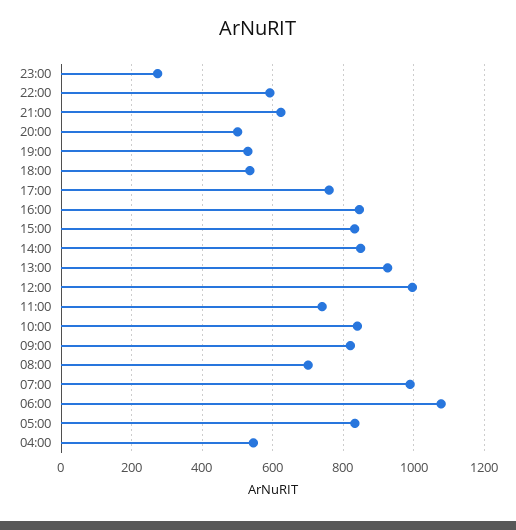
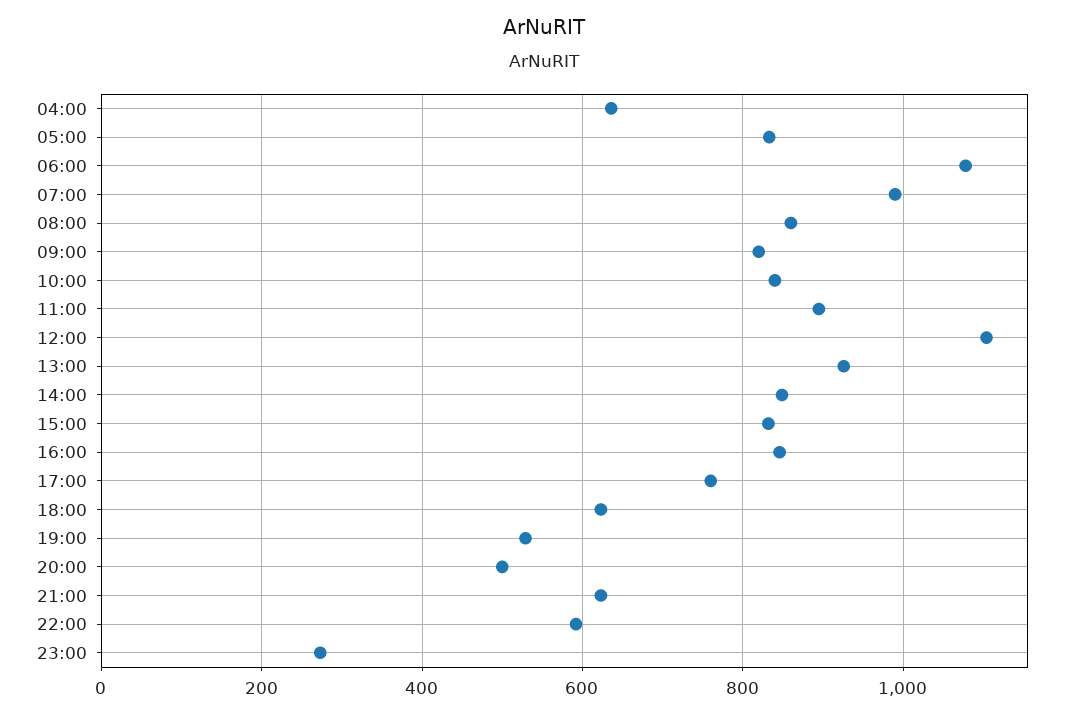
18:00: 540 -> 620
12:00: 1000 -> 1100
11:00: 740 -> 900
08:00: 700 -> 860
04:00: 540 -> 640

